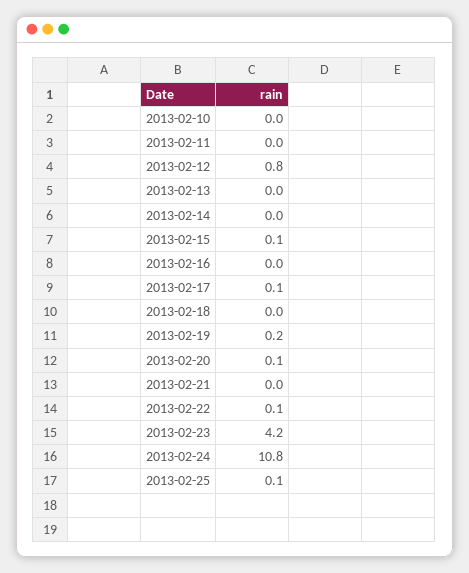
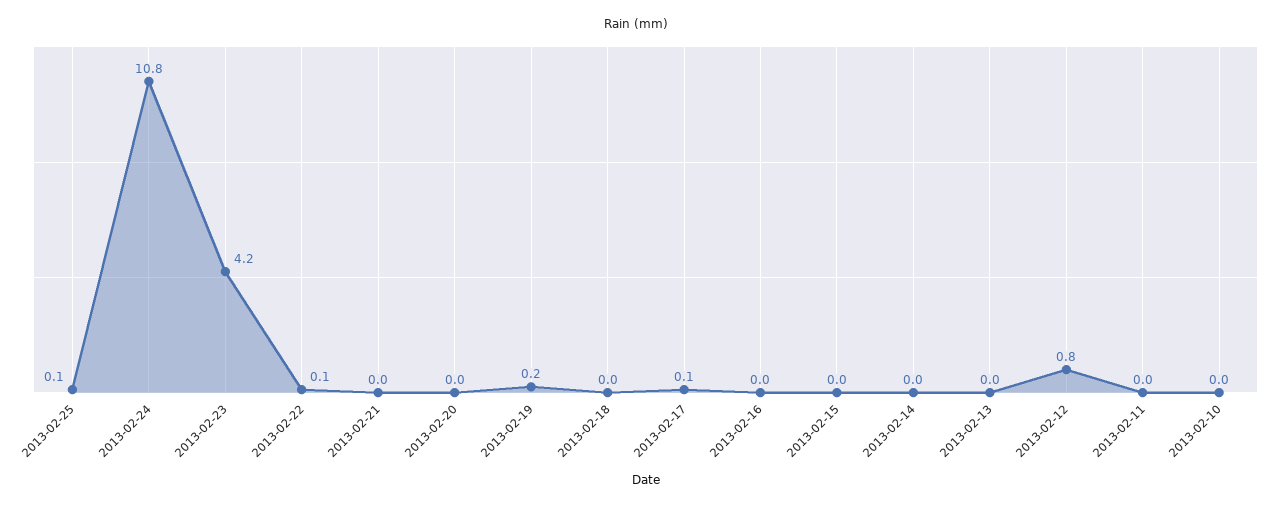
2013-02-15: 0.1 -> 0
2013-02-20: 0.1 -> 0

